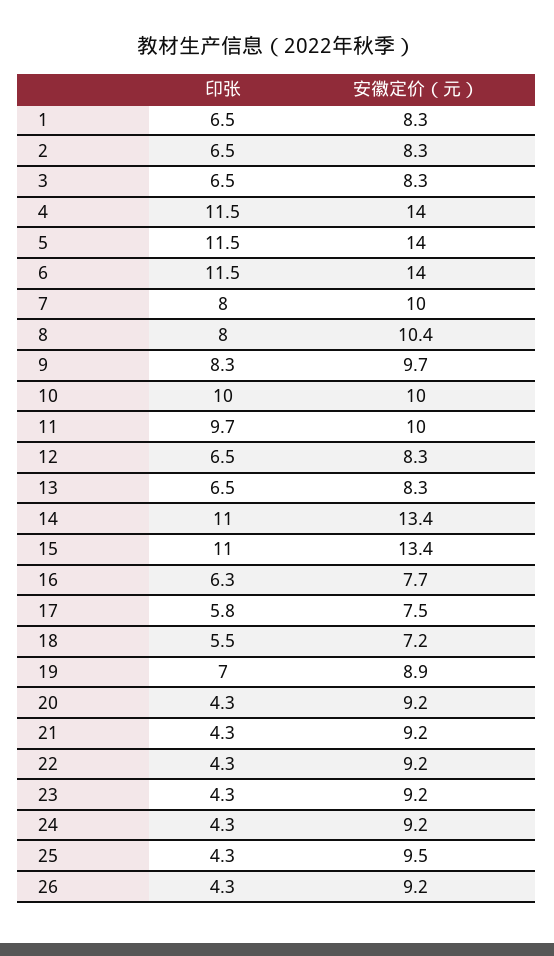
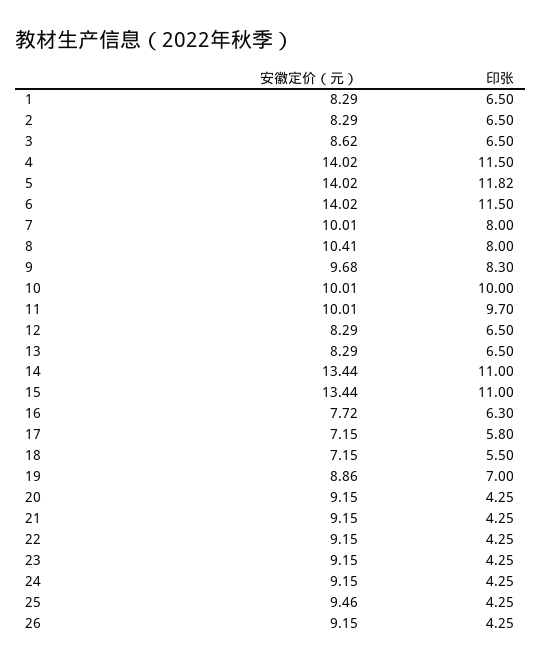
安徽定价（元）, 3: 8.3 -> 8.62
印张, 5: 11.5 -> 11.82
安徽定价（元）, 17: 7.5 -> 7.15

